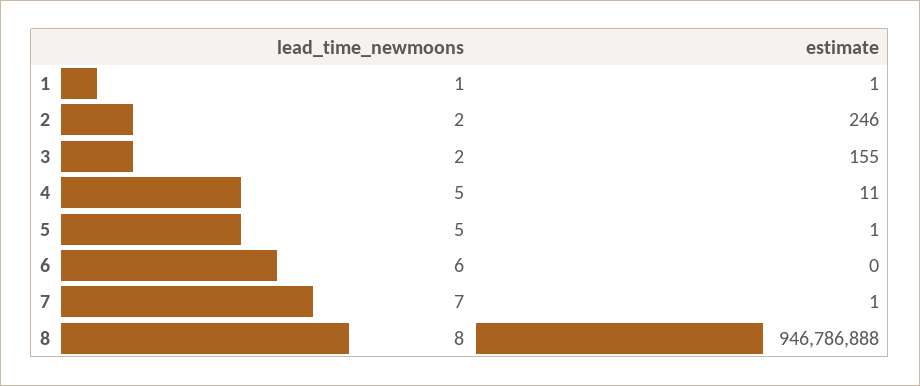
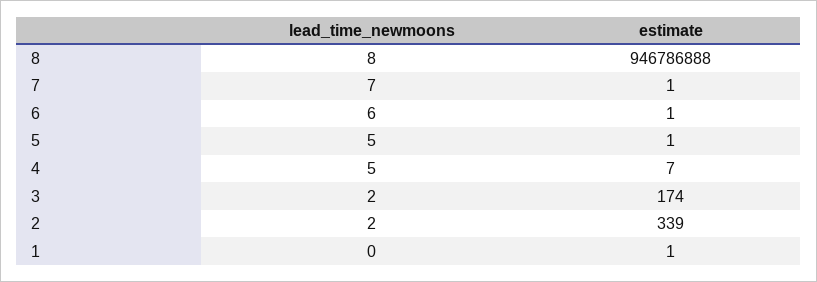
lead_time_newmoons, 1: 1 -> 0
estimate, 2: 246 -> 339
estimate, 3: 155 -> 174
estimate, 4: 11 -> 7
estimate, 6: 0 -> 1

